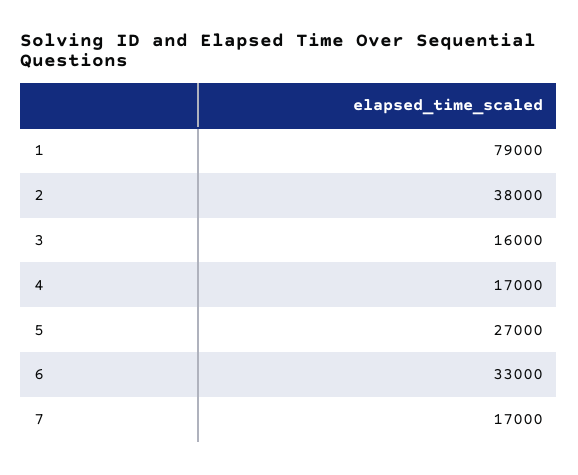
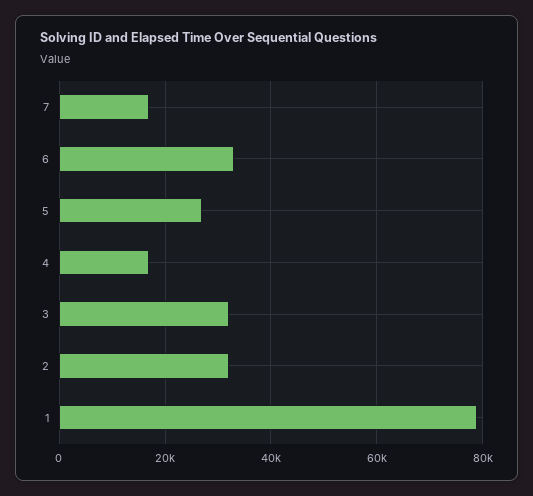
2: 38000 -> 32000
3: 16000 -> 32000

